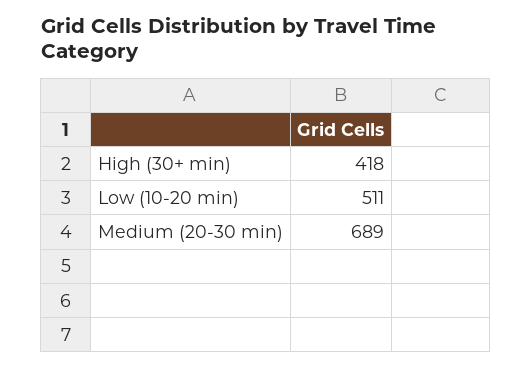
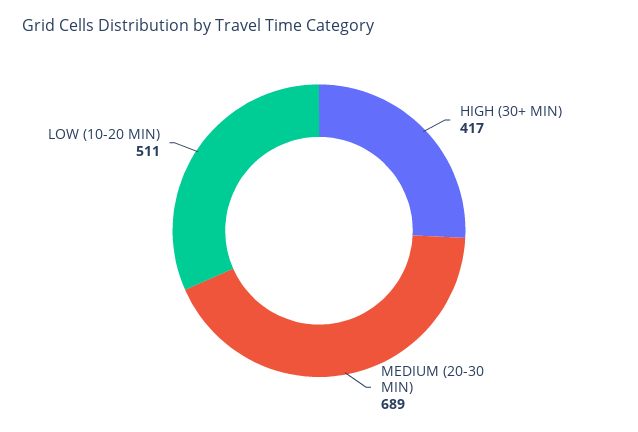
High (30+ min): 418 -> 417

